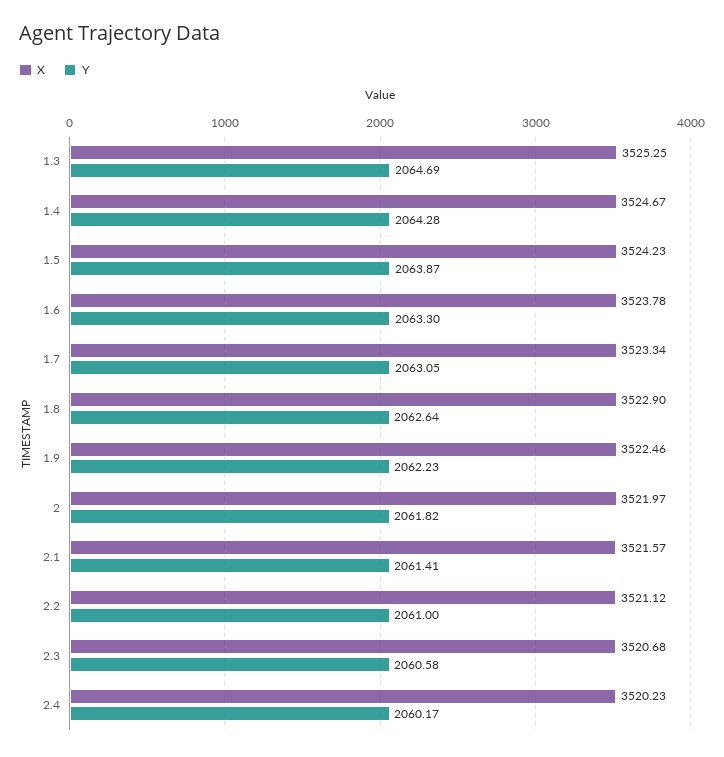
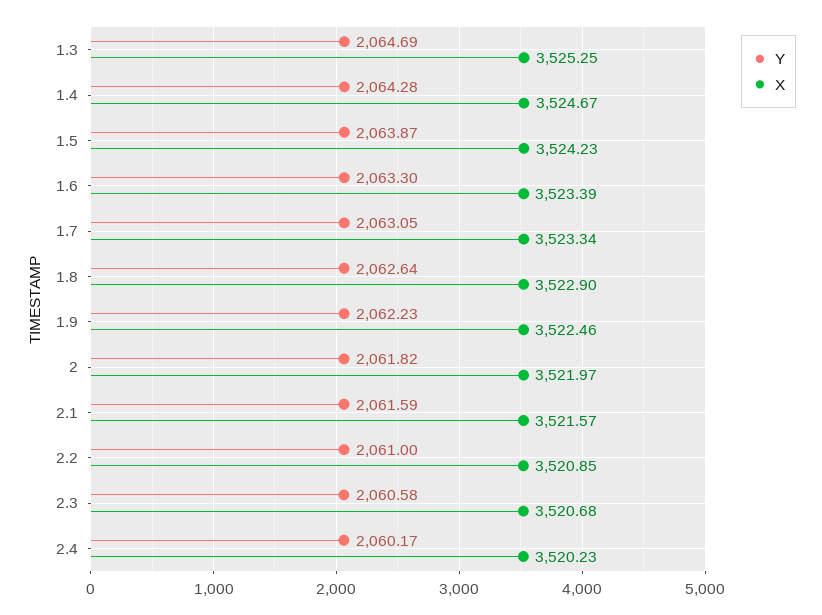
X, 1.6: 3523.78 -> 3523.39
Y, 2.1: 2061.41 -> 2061.59
X, 2.2: 3521.12 -> 3520.85

